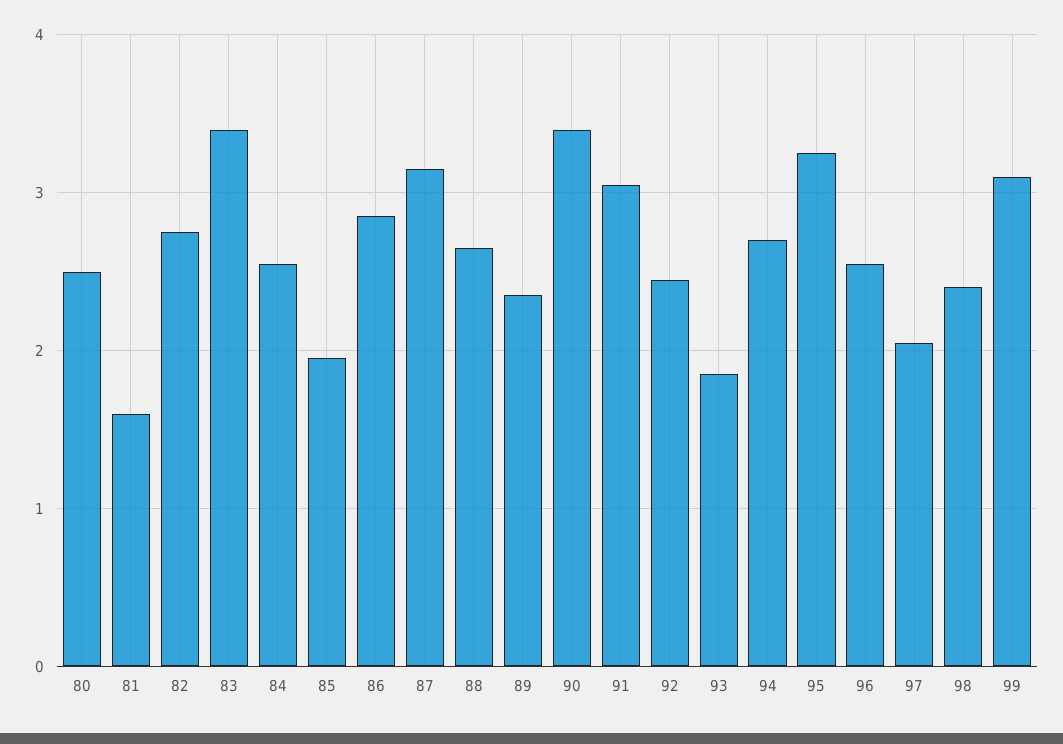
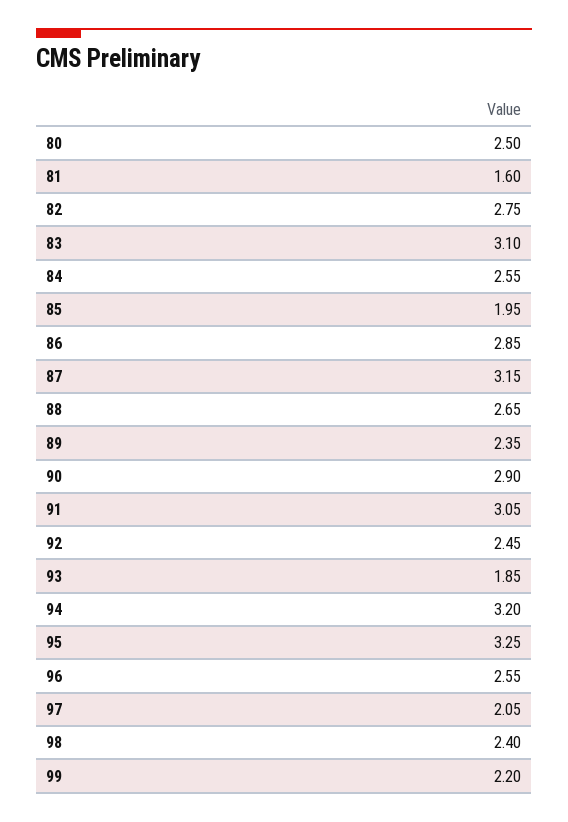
83: 3.4 -> 3.1
90: 3.4 -> 2.9
94: 2.7 -> 3.2
99: 3.1 -> 2.2

